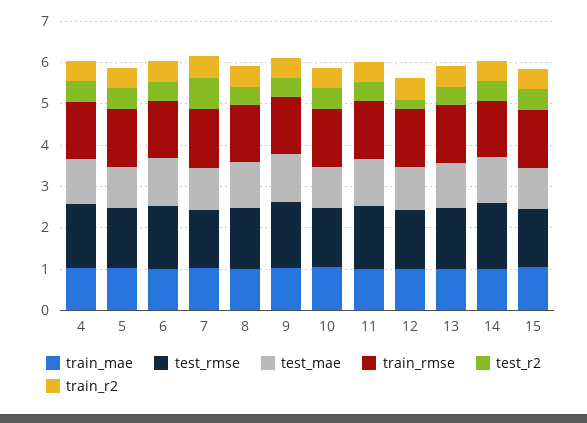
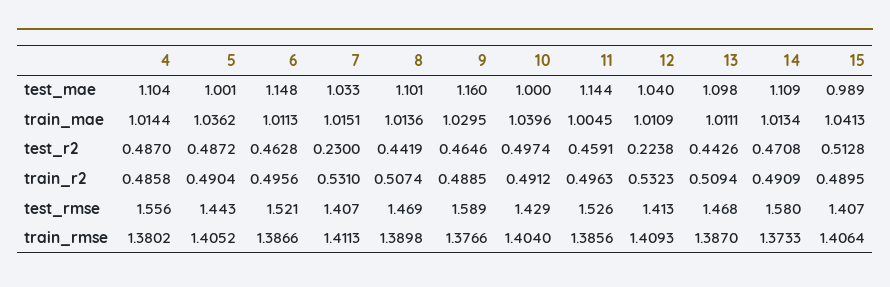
test_r2, 7: 0.8 -> 0.23

